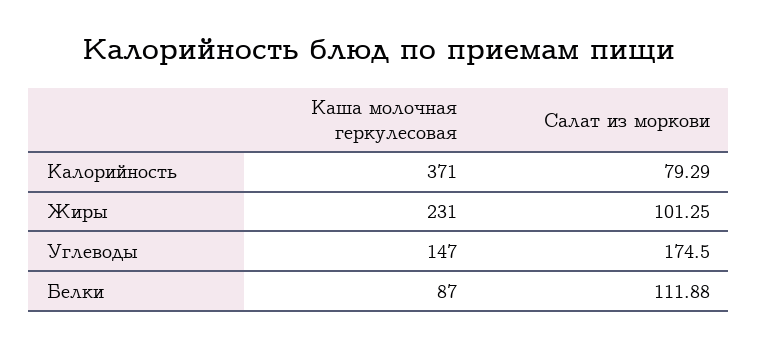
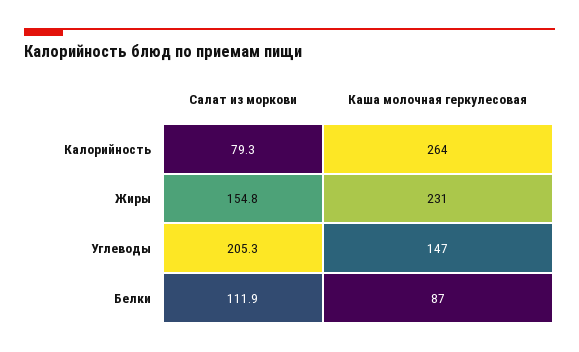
Каша молочная геркулесовая, Калорийность: 371 -> 264
Салат из моркови, Жиры: 101.25 -> 154.8
Салат из моркови, Углеводы: 174.5 -> 205.3

